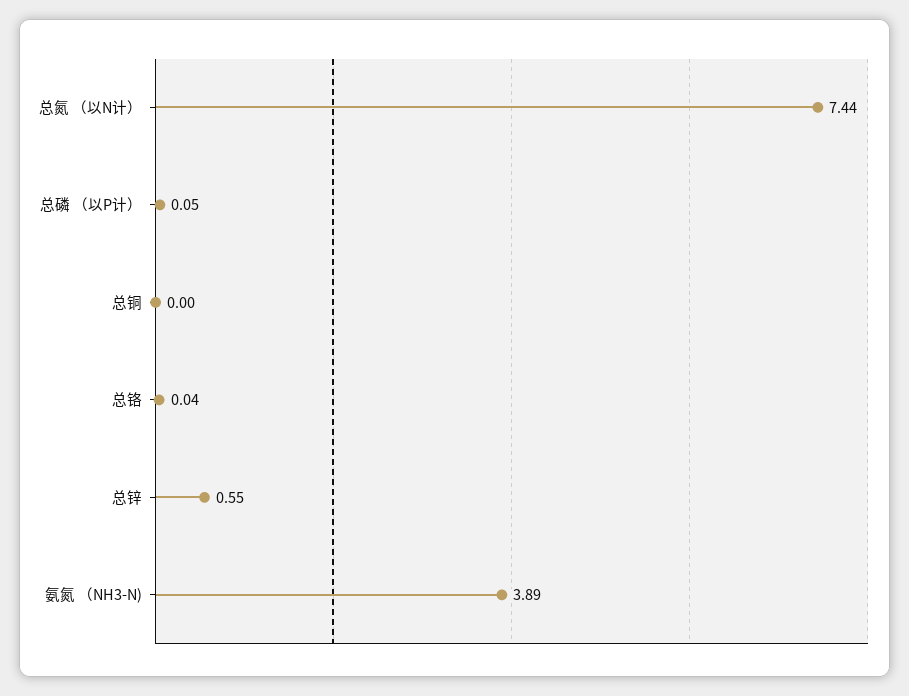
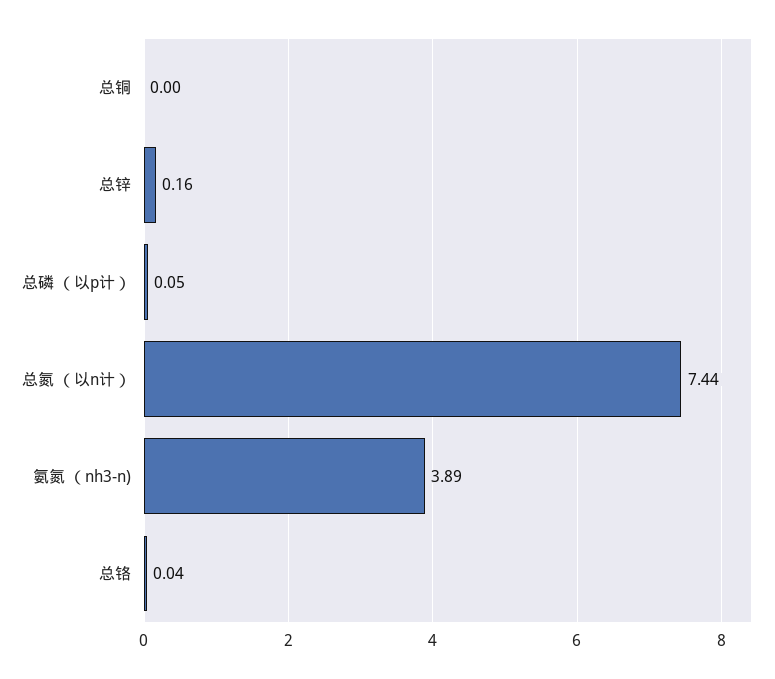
总锌: 0.55 -> 0.16

